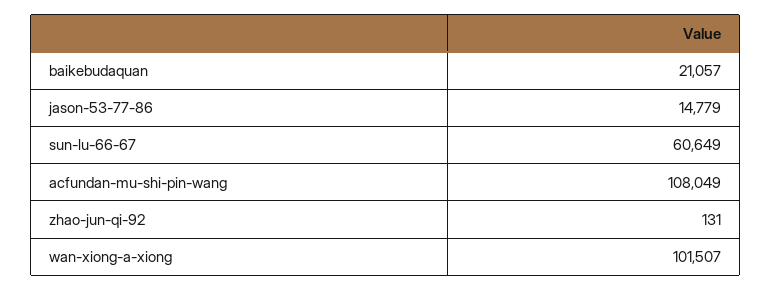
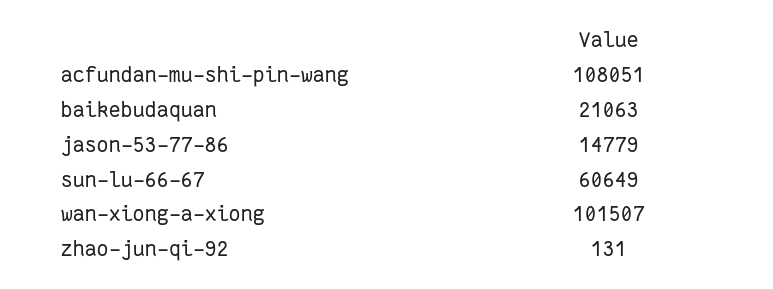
baikebudaquan: 21057 -> 21063
acfundan-mu-shi-pin-wang: 108049 -> 108051

